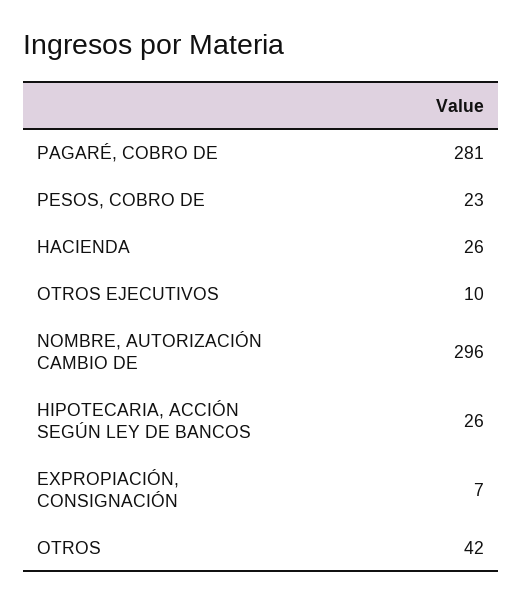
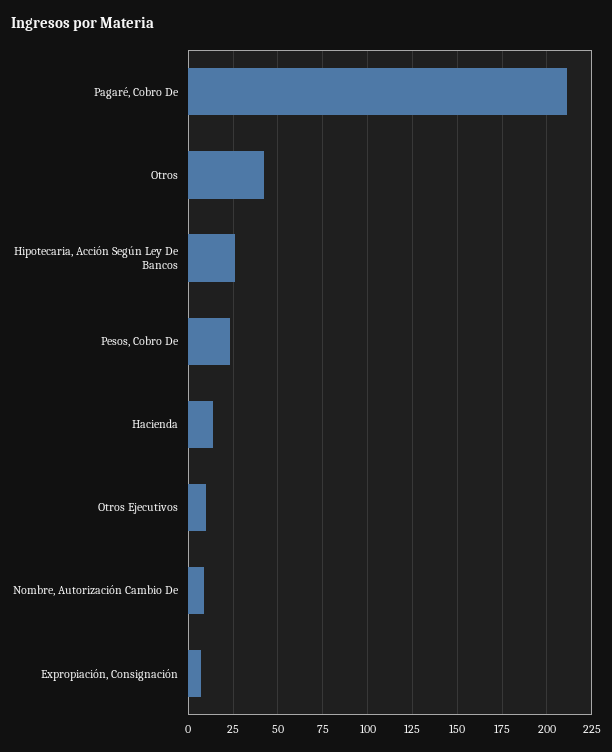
PAGARÉ, COBRO DE: 281 -> 210
HACIENDA: 26 -> 15
NOMBRE, AUTORIZACIÓN CAMBIO DE: 296 -> 10

